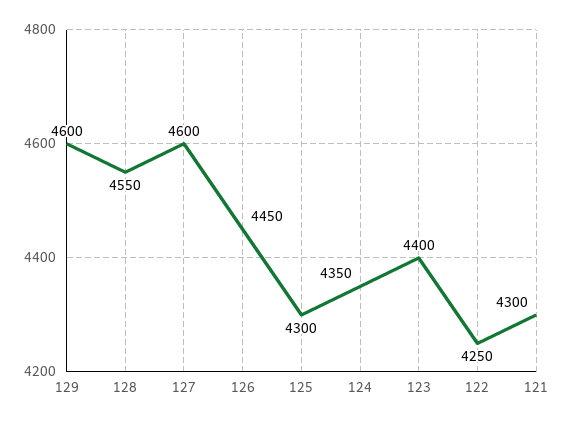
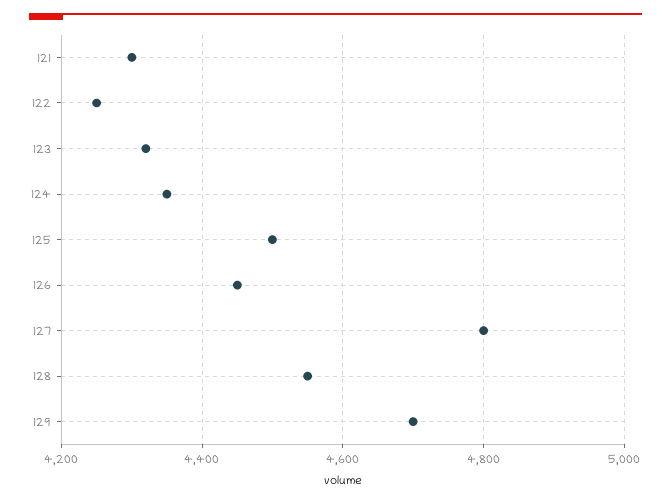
129: 4600 -> 4700
127: 4600 -> 4800
125: 4300 -> 4500
123: 4400 -> 4320

